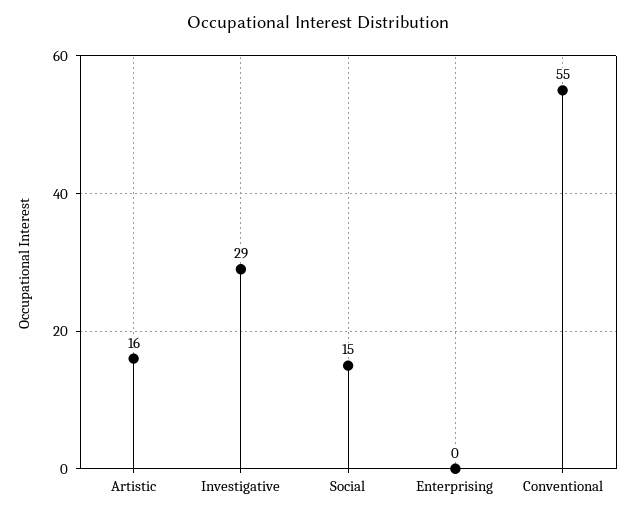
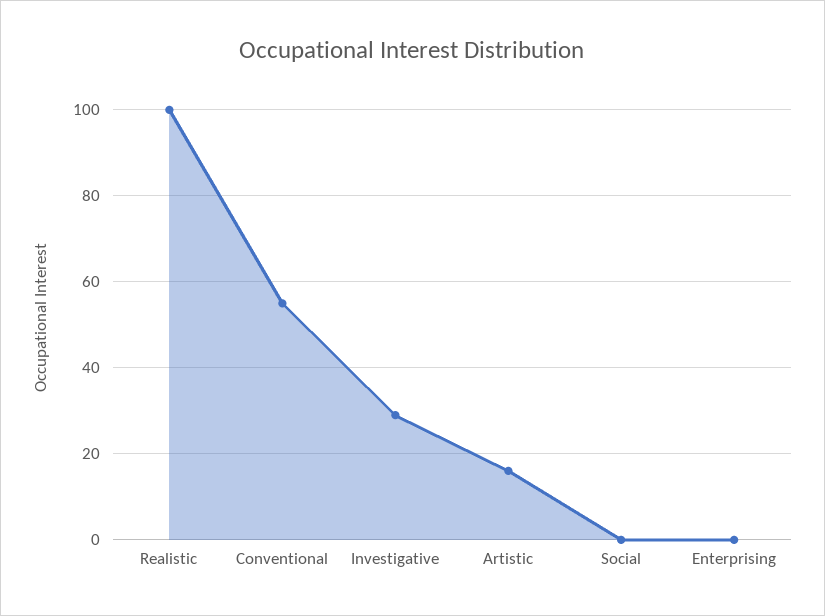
Social: 15 -> 0
Realistic: none -> 100

